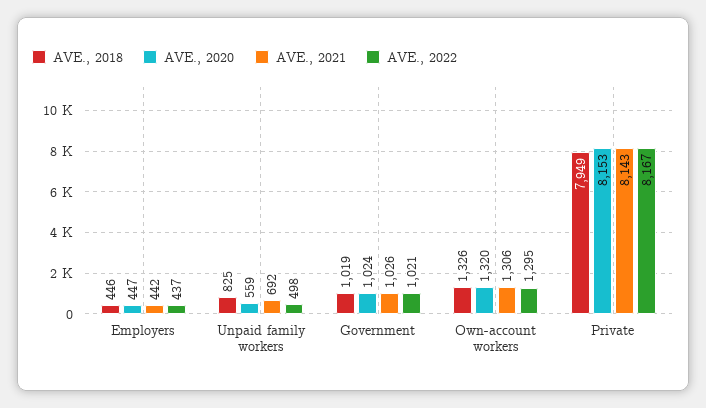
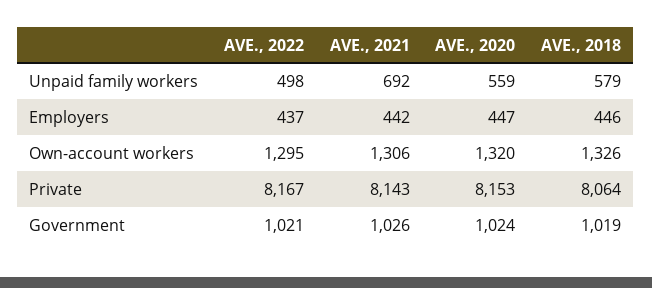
AVE., 2018, Unpaid family workers: 825 -> 579
AVE., 2018, Private: 7949 -> 8064

